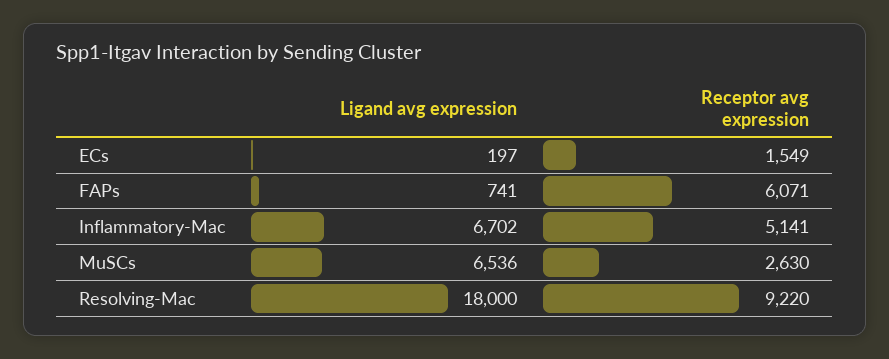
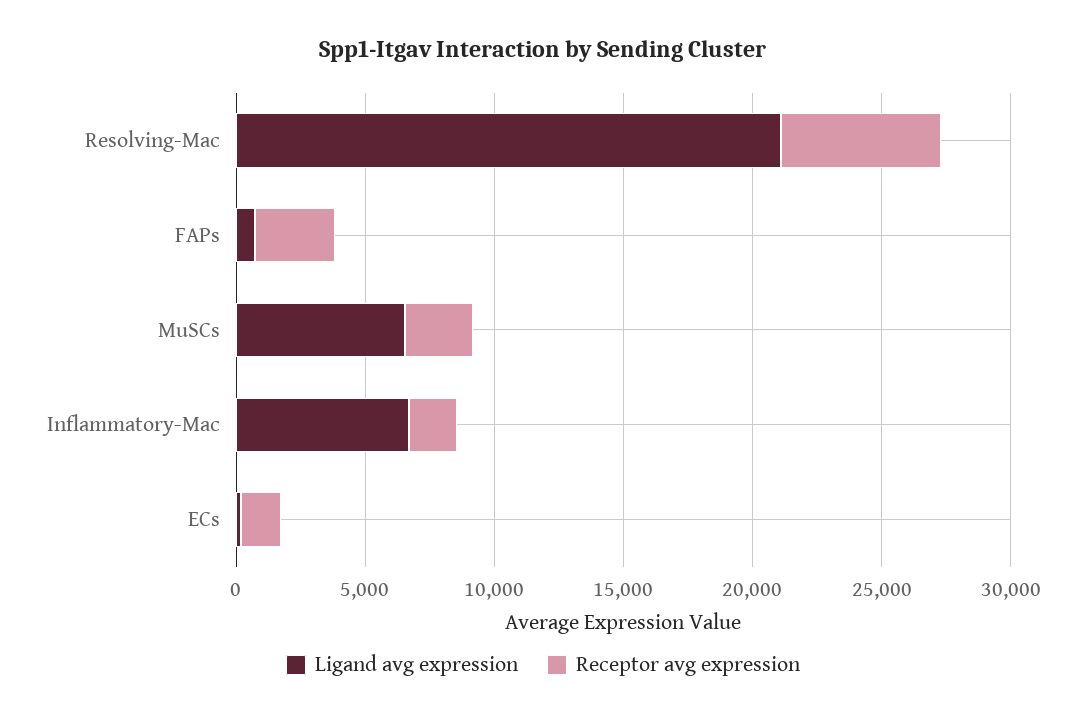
Receptor avg expression, FAPs: 6071 -> 3000
Receptor avg expression, Inflammatory-Mac: 5141 -> 2000
Ligand avg expression, Resolving-Mac: 18000 -> 21000
Receptor avg expression, Resolving-Mac: 9220 -> 6000

